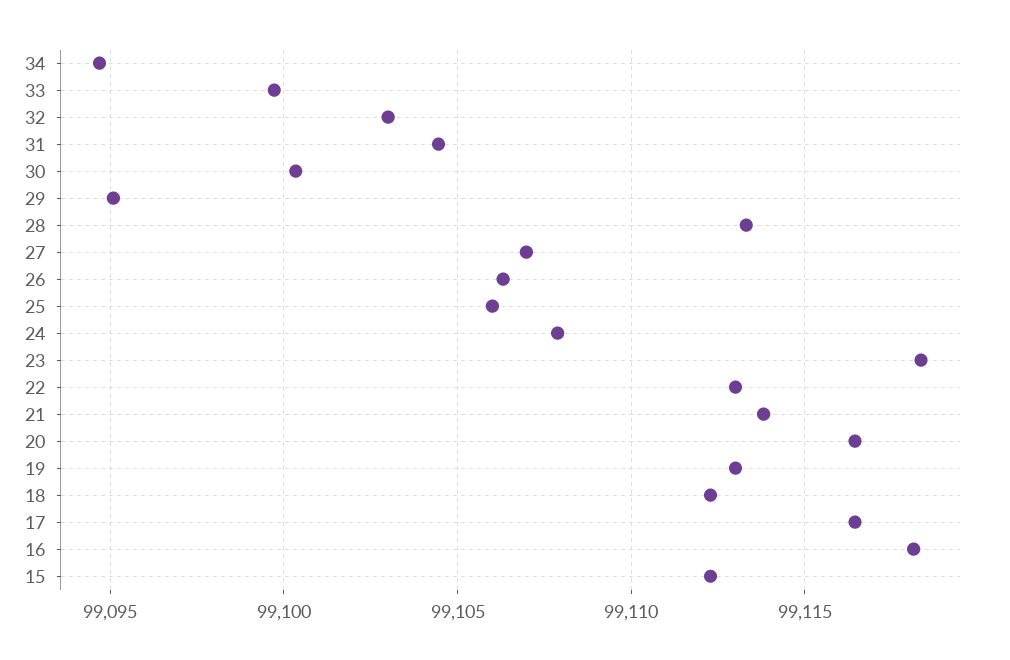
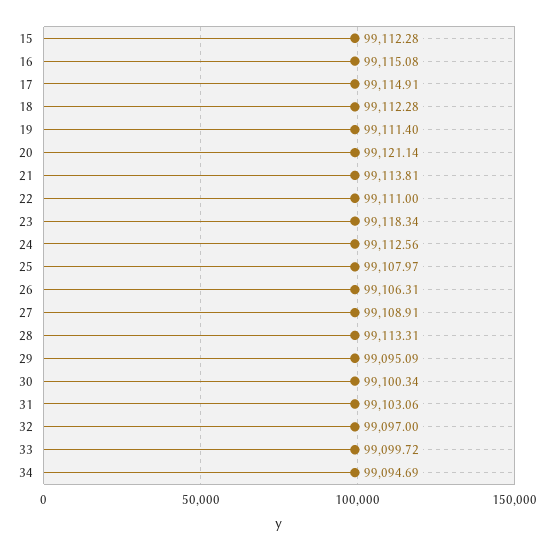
32: 99103 -> 99097
31: 99104.5 -> 99103.06
27: 99107 -> 99108.91
25: 99106 -> 99107.97
24: 99108 -> 99112.56
22: 99113 -> 99111
20: 99116.5 -> 99121.14
19: 99113 -> 99111.4
17: 99116.5 -> 99114.91
16: 99118 -> 99115.08

